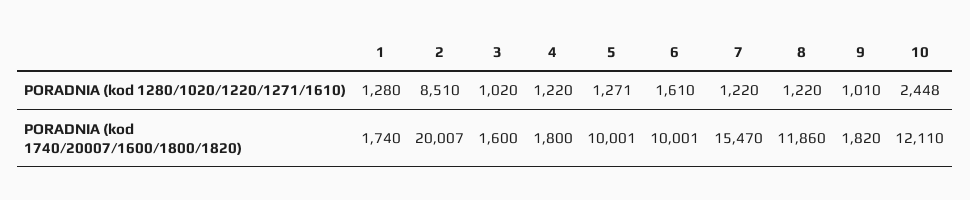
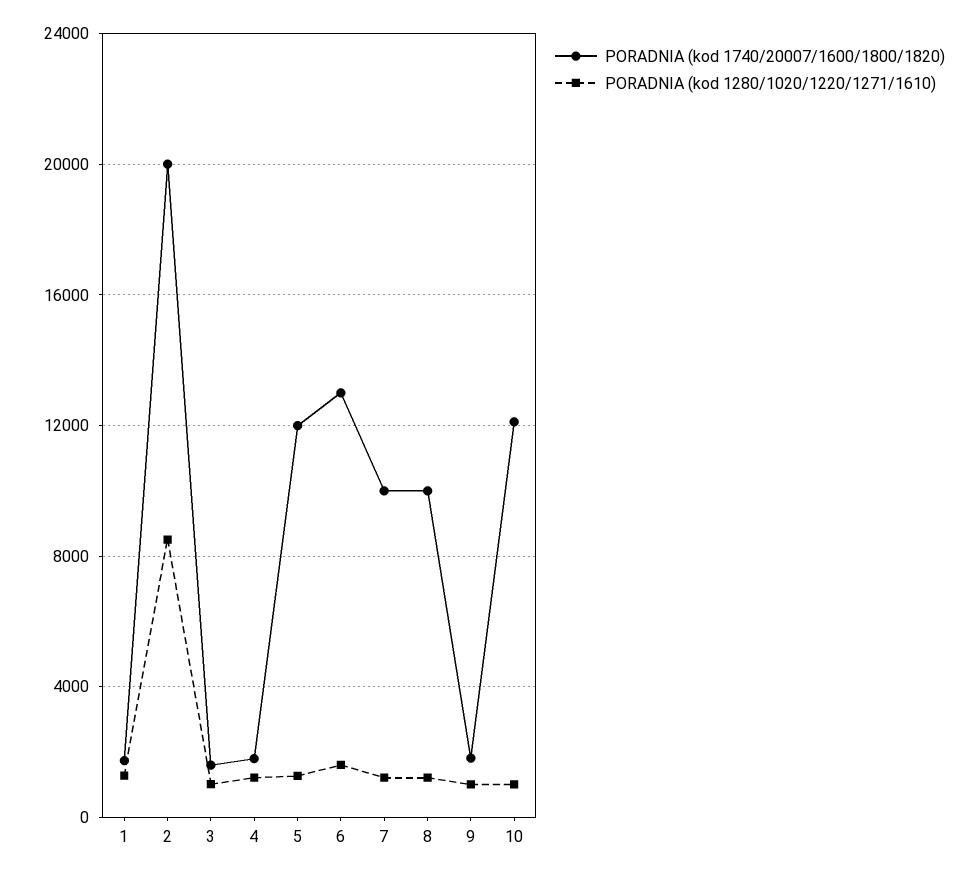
PORADNIA (kod 1280/1020/1220/1271/1610), 10: 2448 -> 1000
PORADNIA (kod 1740/20007/1600/1800/1820), 5: 10001 -> 12000
PORADNIA (kod 1740/20007/1600/1800/1820), 6: 10001 -> 13000
PORADNIA (kod 1740/20007/1600/1800/1820), 7: 15470 -> 10000
PORADNIA (kod 1740/20007/1600/1800/1820), 8: 11860 -> 10000

